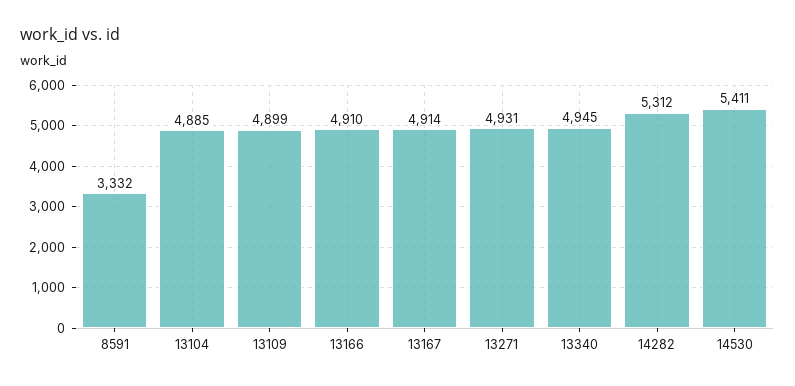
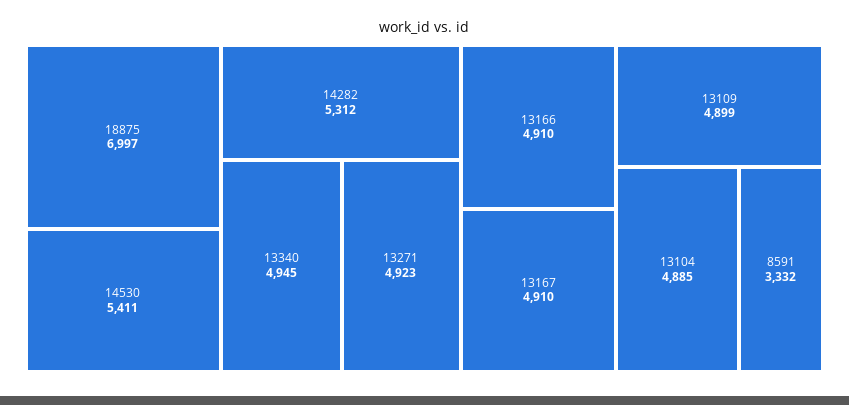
13167: 4914 -> 4910
13271: 4931 -> 4923
18875: none -> 6997

